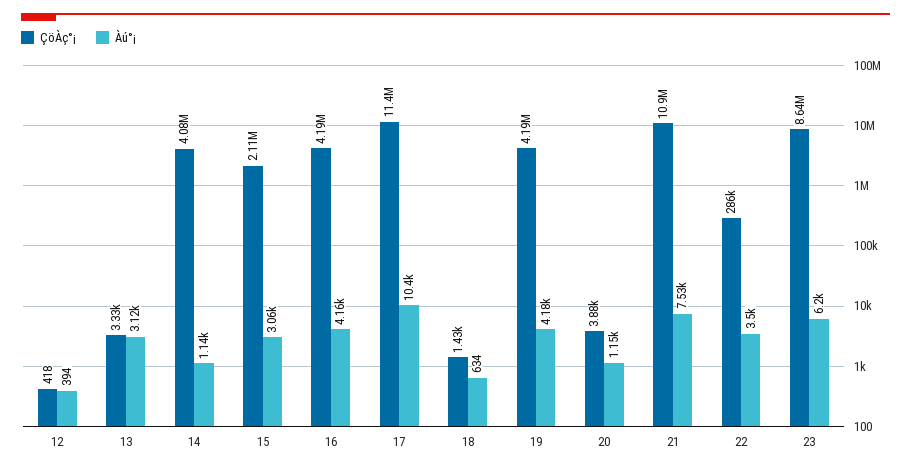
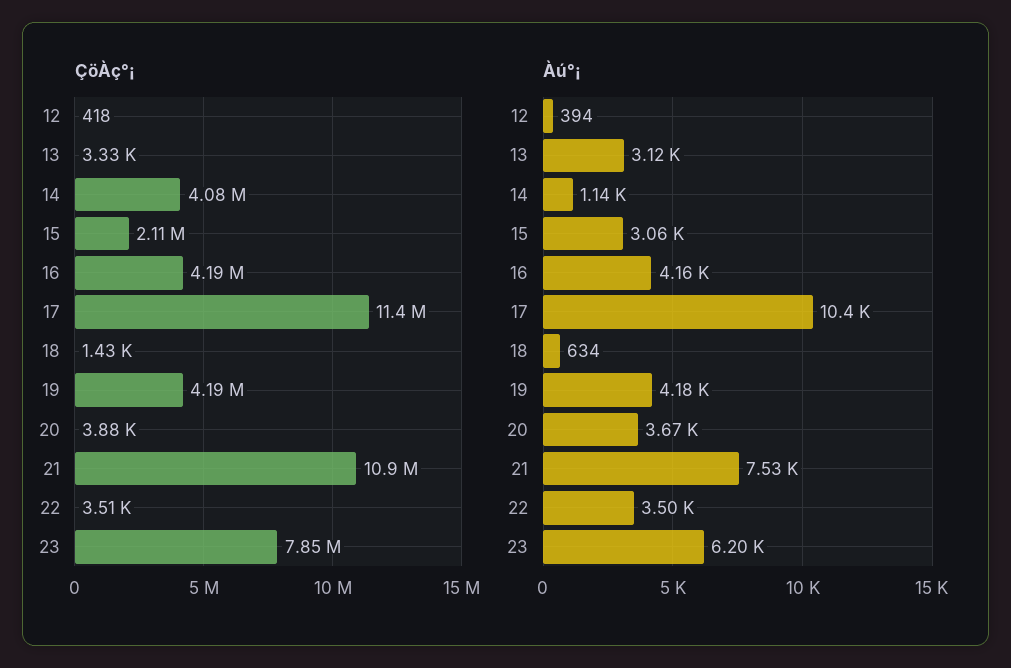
Àú°¡, 20: 1150 -> 3670
ÇöÀç°¡, 22: 286000 -> 3510
ÇöÀç°¡, 23: 8640000 -> 7850000

